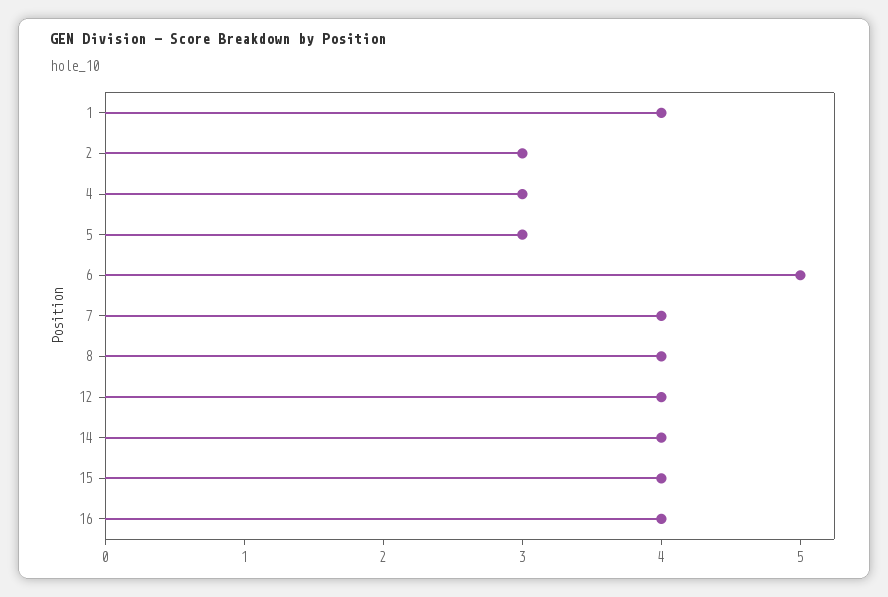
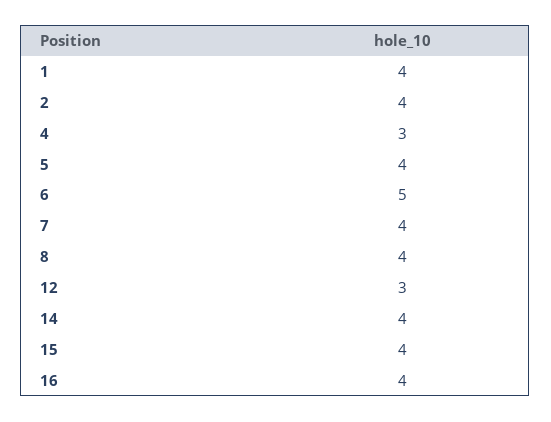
2: 3 -> 4
5: 3 -> 4
12: 4 -> 3

